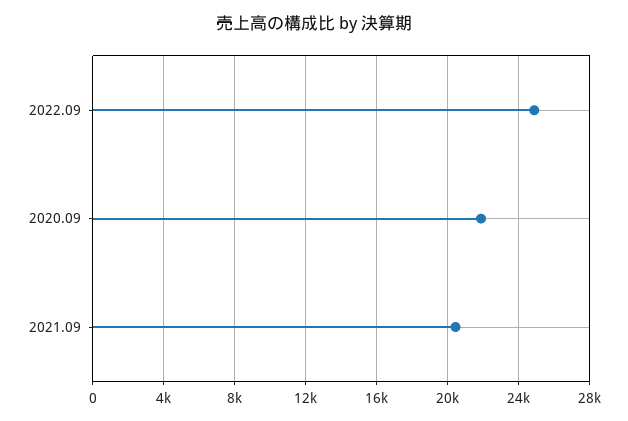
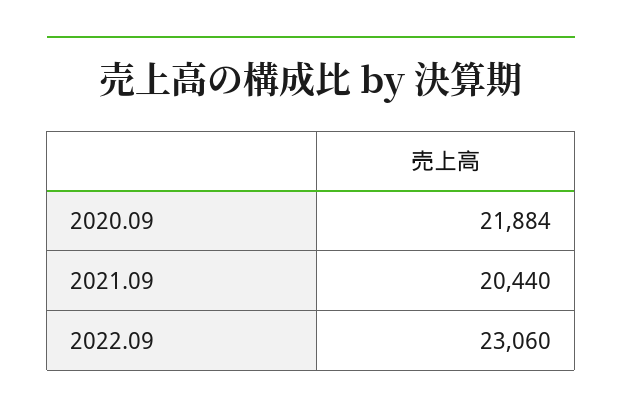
2022.09: 25000 -> 23060

